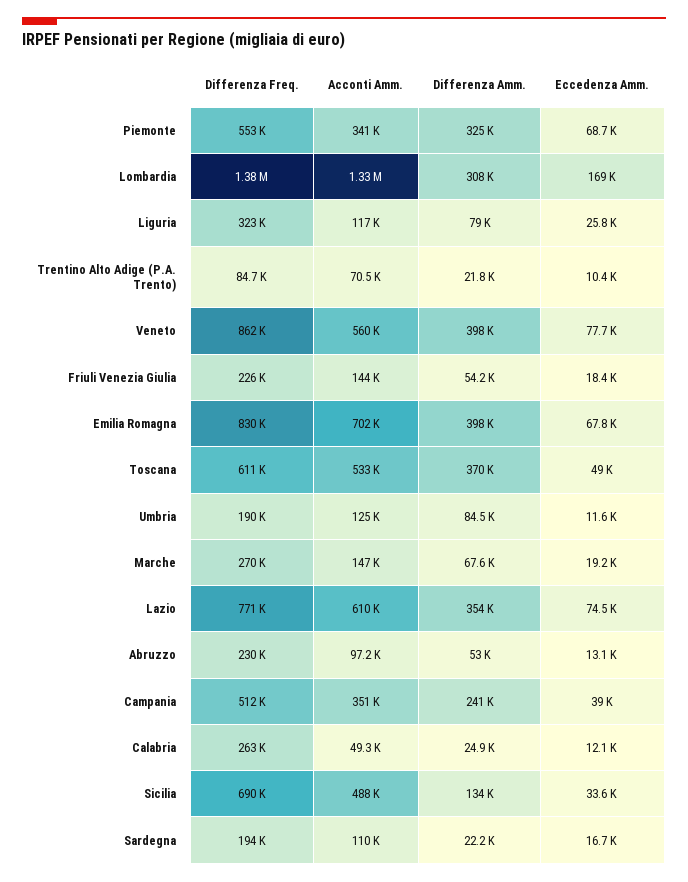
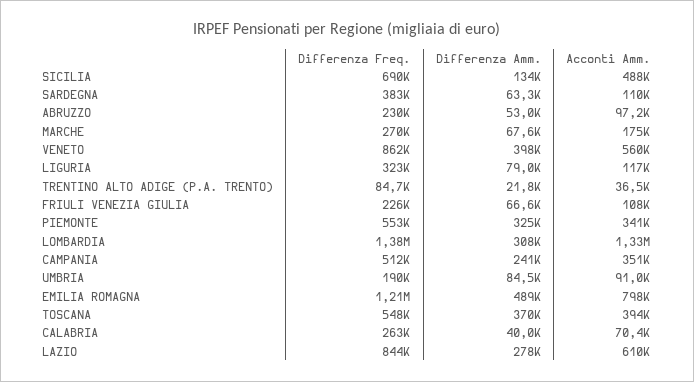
Eccedenza Amm., Piemonte: 68700 -> none
Eccedenza Amm., Lombardia: 169000 -> none
Eccedenza Amm., Liguria: 25800 -> none
Acconti Amm., Trentino Alto Adige (P.A. Trento): 70500 -> 36500
Eccedenza Amm., Trentino Alto Adige (P.A. Trento): 10400 -> none
Eccedenza Amm., Veneto: 77700 -> none
Acconti Amm., Friuli Venezia Giulia: 144000 -> 108000
Differenza Amm., Friuli Venezia Giulia: 54200 -> 66600
Eccedenza Amm., Friuli Venezia Giulia: 18400 -> none
Differenza Freq., Emilia Romagna: 830000 -> 1210000
Acconti Amm., Emilia Romagna: 702000 -> 798000
Differenza Amm., Emilia Romagna: 398000 -> 489000
Eccedenza Amm., Emilia Romagna: 67800 -> none
Differenza Freq., Toscana: 611000 -> 548000
Acconti Amm., Toscana: 533000 -> 394000
Eccedenza Amm., Toscana: 49000 -> none
Acconti Amm., Umbria: 125000 -> 91000
Eccedenza Amm., Umbria: 11600 -> none
Acconti Amm., Marche: 147000 -> 175000
Eccedenza Amm., Marche: 19200 -> none
Differenza Freq., Lazio: 771000 -> 844000
Differenza Amm., Lazio: 354000 -> 278000
Eccedenza Amm., Lazio: 74500 -> none
Eccedenza Amm., Abruzzo: 13100 -> none
Eccedenza Amm., Campania: 39000 -> none
Acconti Amm., Calabria: 49300 -> 70400
Differenza Amm., Calabria: 24900 -> 40000
Eccedenza Amm., Calabria: 12100 -> none
Eccedenza Amm., Sicilia: 33600 -> none
Differenza Freq., Sardegna: 194000 -> 383000
Differenza Amm., Sardegna: 22200 -> 63300
Eccedenza Amm., Sardegna: 16700 -> none

